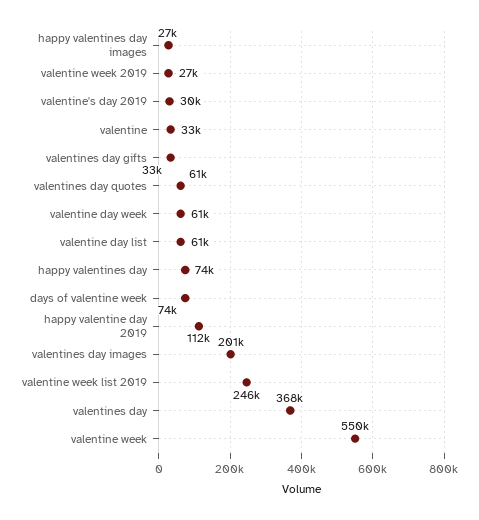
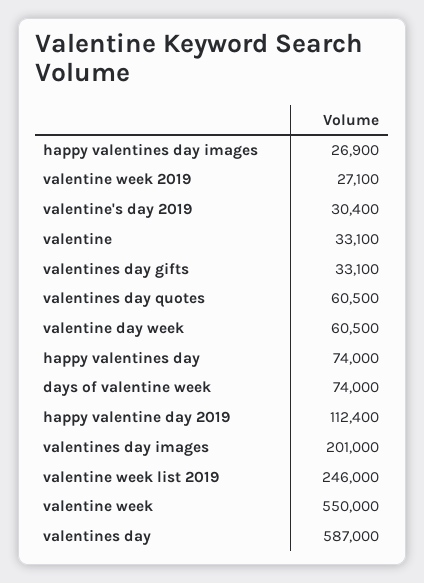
valentine day list: 61000 -> none
valentines day: 368000 -> 587000

